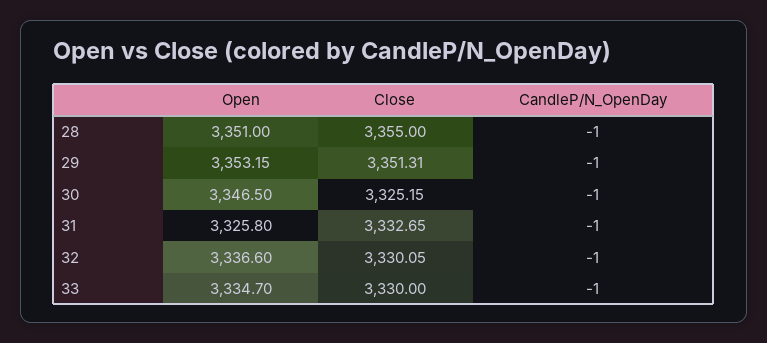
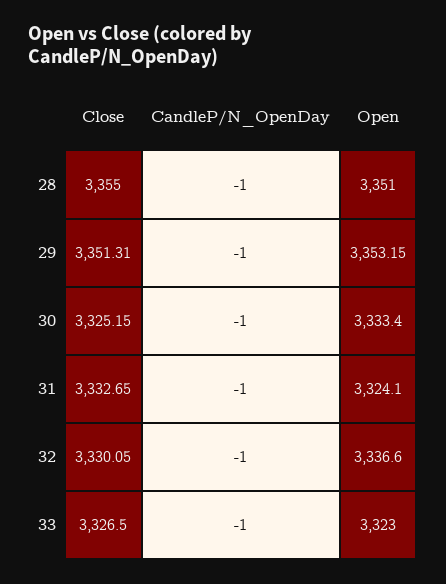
Open, 30: 3346.5 -> 3333.4
Open, 31: 3325.8 -> 3324.1
Open, 33: 3334.7 -> 3323
Close, 33: 3330 -> 3326.5

